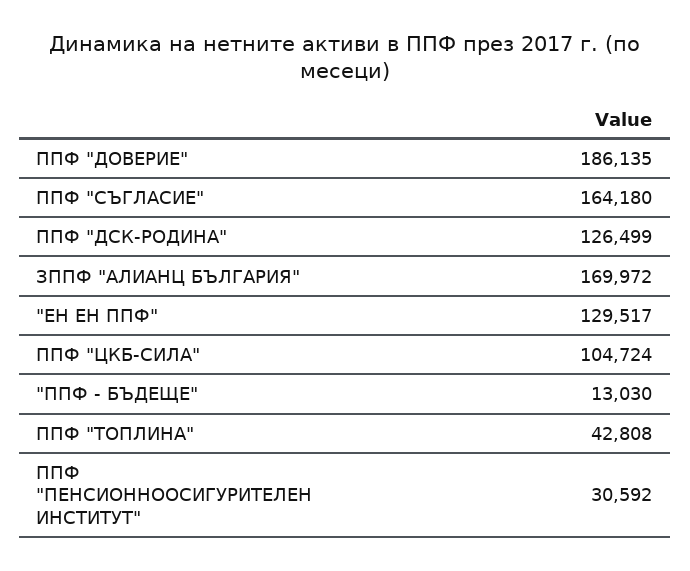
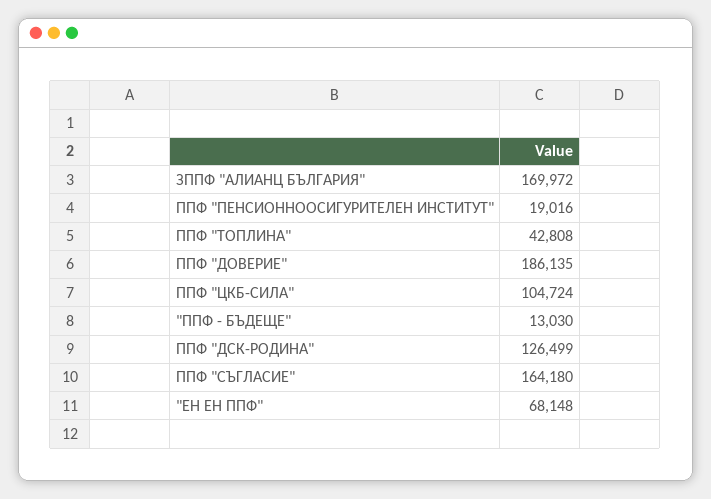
"ЕН ЕН ППФ": 129517 -> 68148
ППФ "ПЕНСИОННООСИГУРИТЕЛЕН ИНСТИТУТ": 30592 -> 19016

